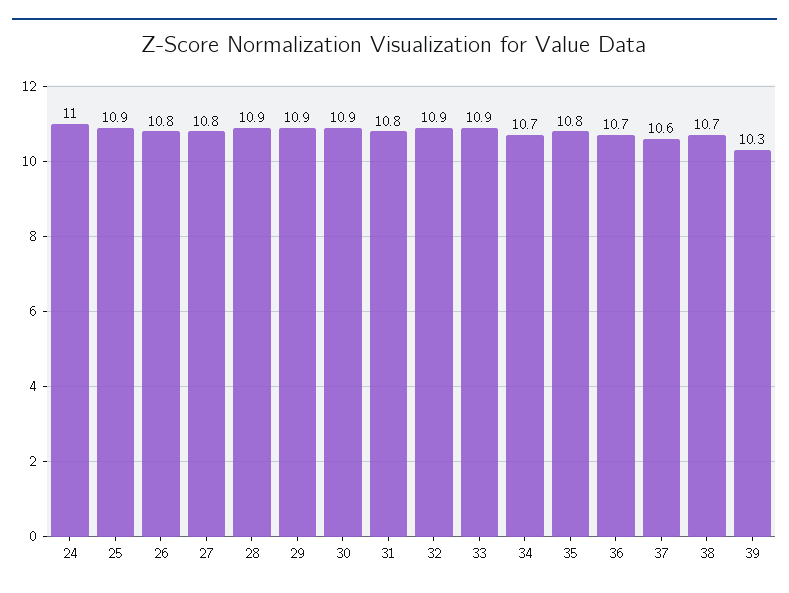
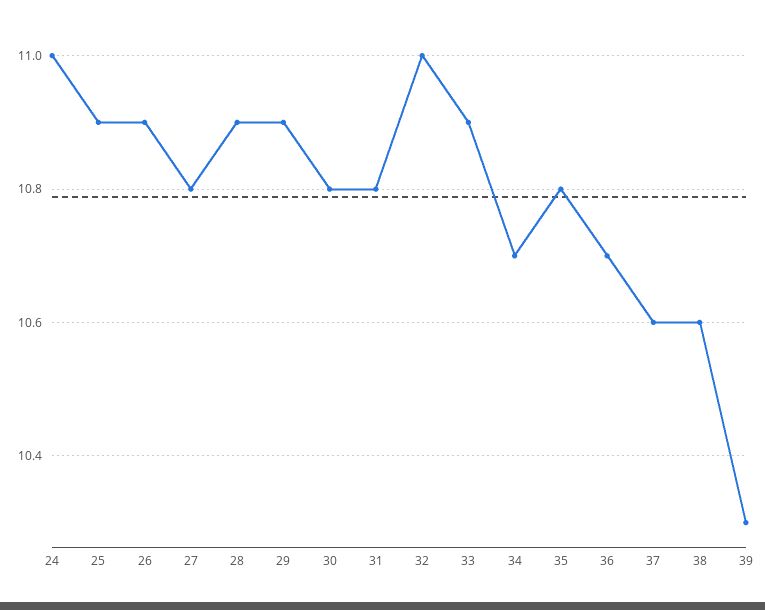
26: 10.8 -> 10.9
30: 10.9 -> 10.8
32: 10.9 -> 11
38: 10.7 -> 10.6

